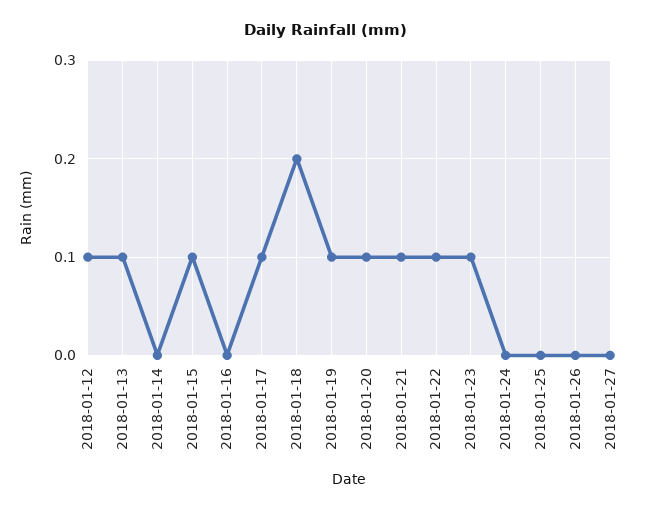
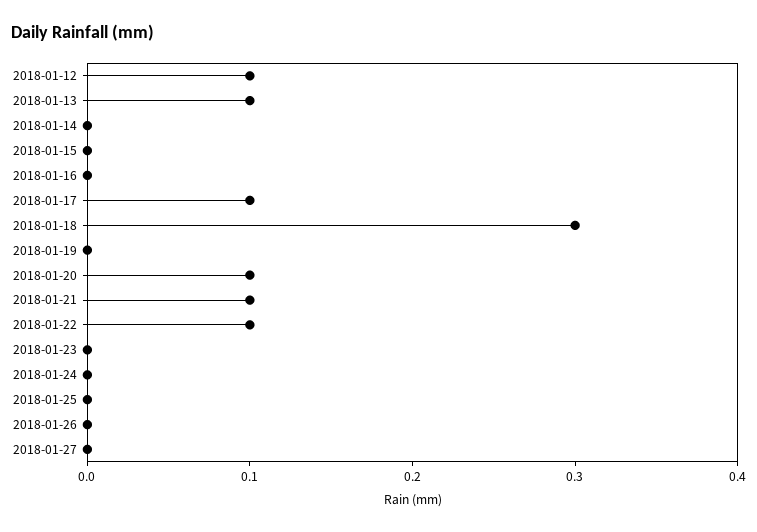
2018-01-15: 0.1 -> 0
2018-01-18: 0.2 -> 0.3
2018-01-19: 0.1 -> 0
2018-01-23: 0.1 -> 0

